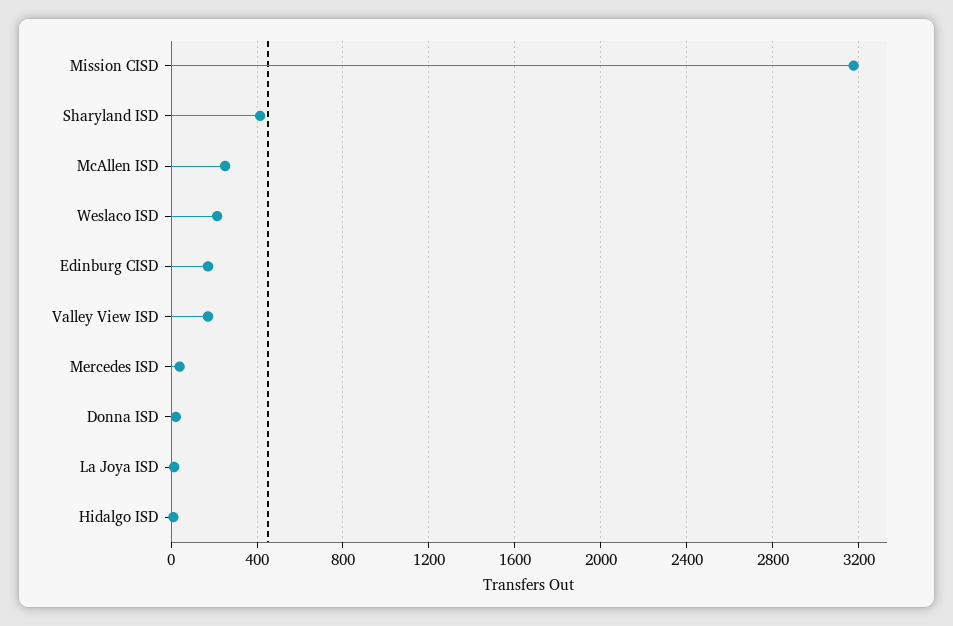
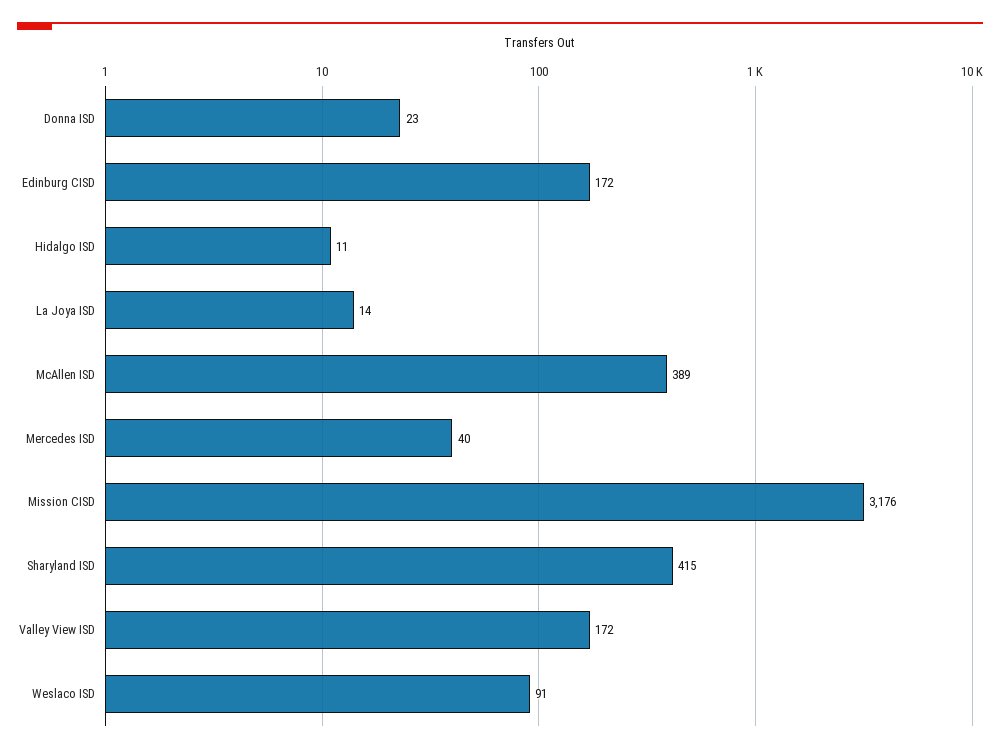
McAllen ISD: 250 -> 389
Weslaco ISD: 200 -> 91

